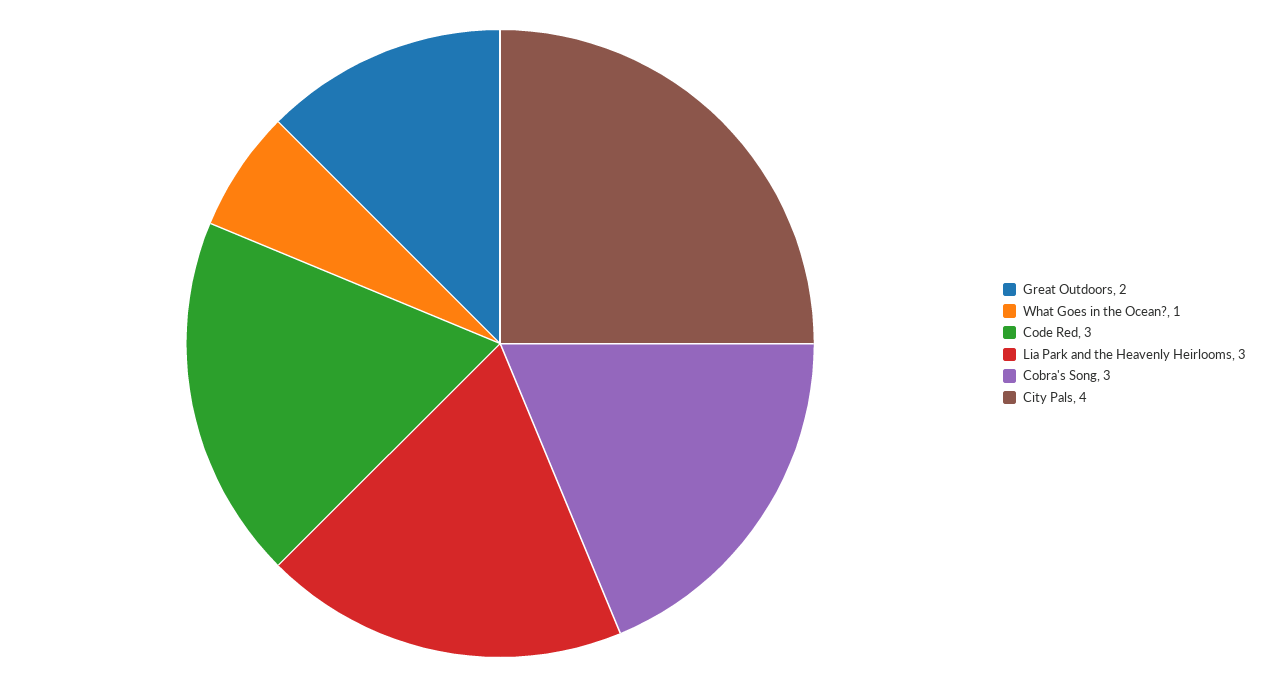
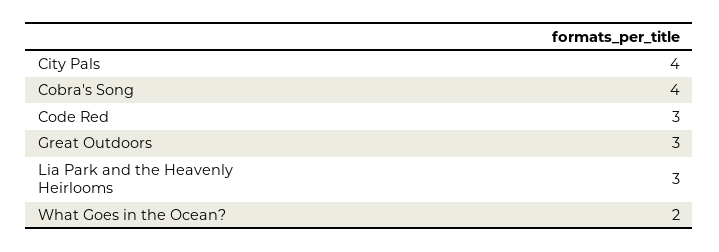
Great Outdoors: 2 -> 3
What Goes in the Ocean?: 1 -> 2
Cobra's Song: 3 -> 4

